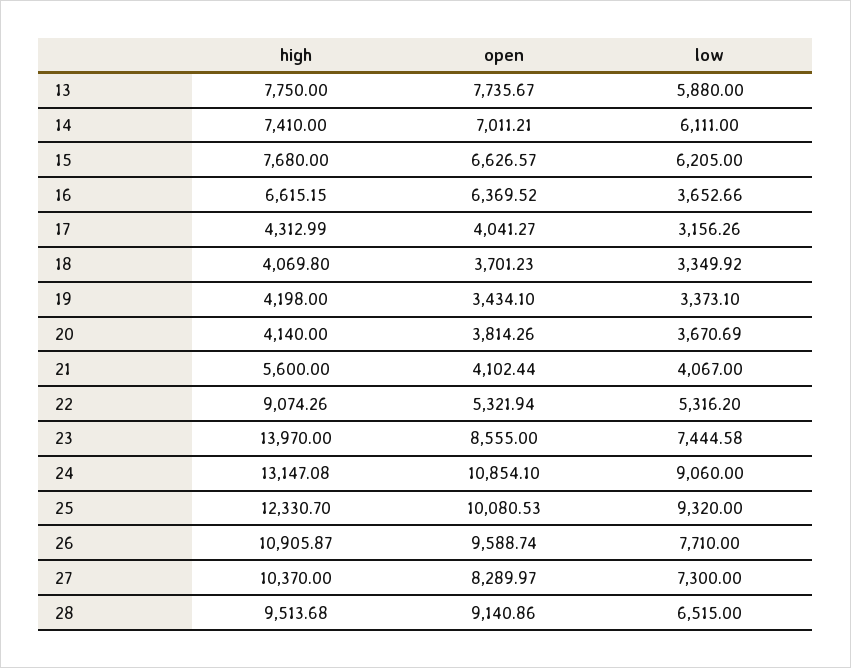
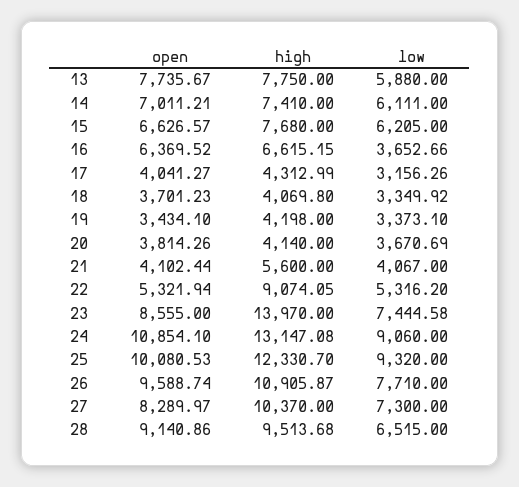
high, 22: 9074.26 -> 9074.05

